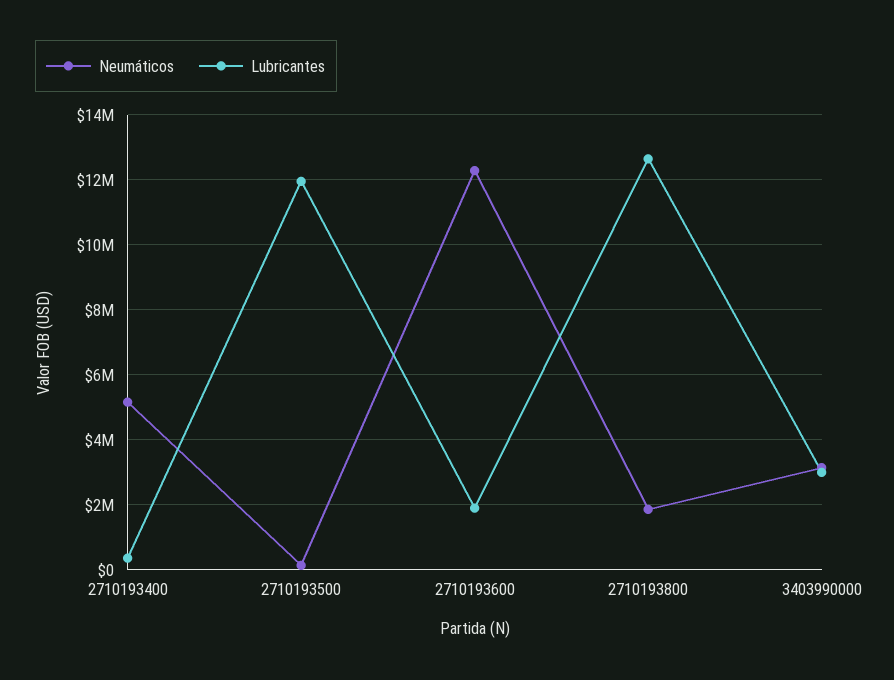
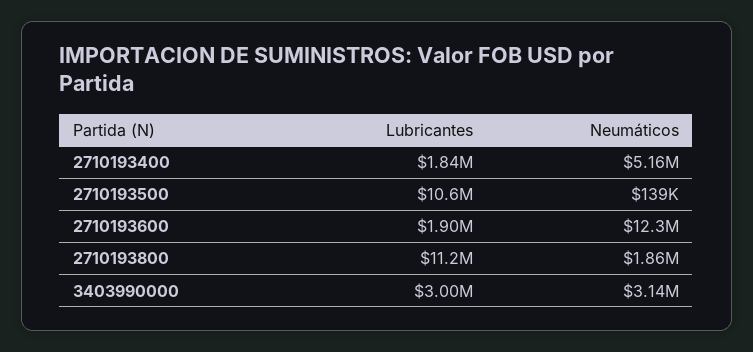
Lubricantes, 2710193400: 400000 -> 1840000
Lubricantes, 2710193500: 12000000 -> 10600000
Lubricantes, 2710193800: 12600000 -> 11200000

